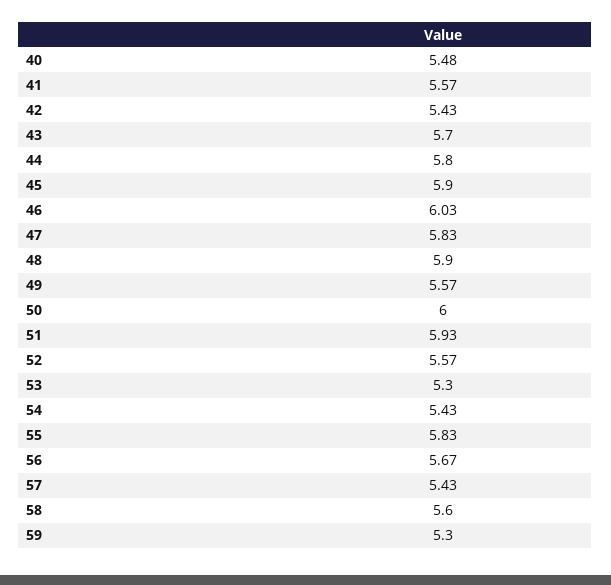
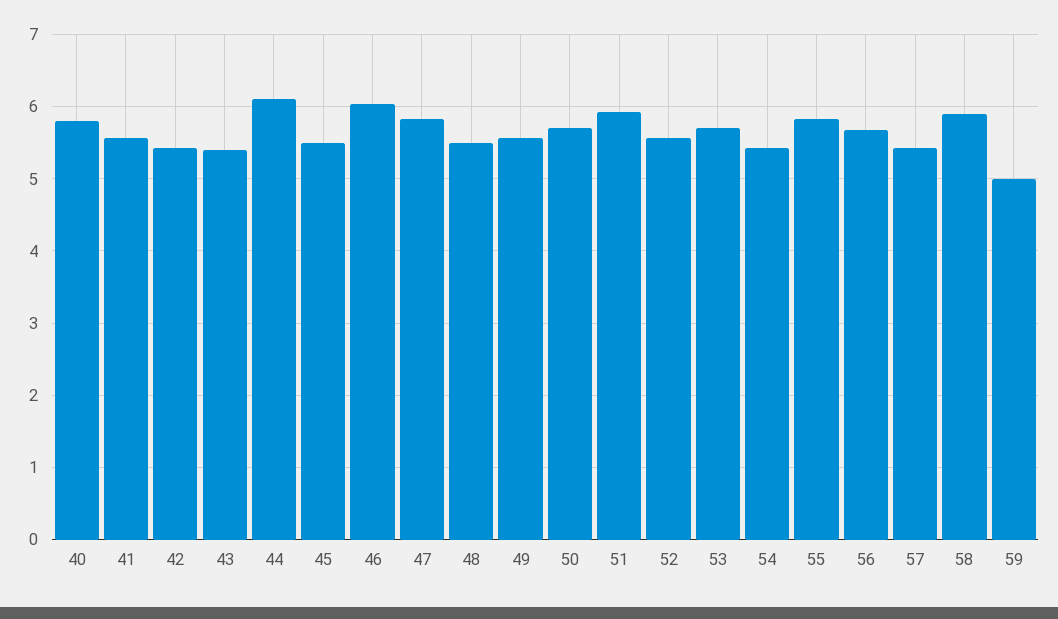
40: 5.48 -> 5.8
43: 5.7 -> 5.4
44: 5.8 -> 6.1
45: 5.9 -> 5.5
48: 5.9 -> 5.5
50: 6 -> 5.7
53: 5.3 -> 5.7
58: 5.6 -> 5.9
59: 5.3 -> 5

